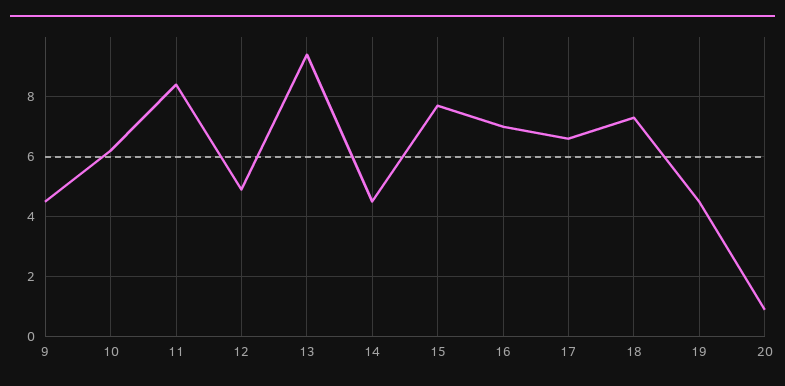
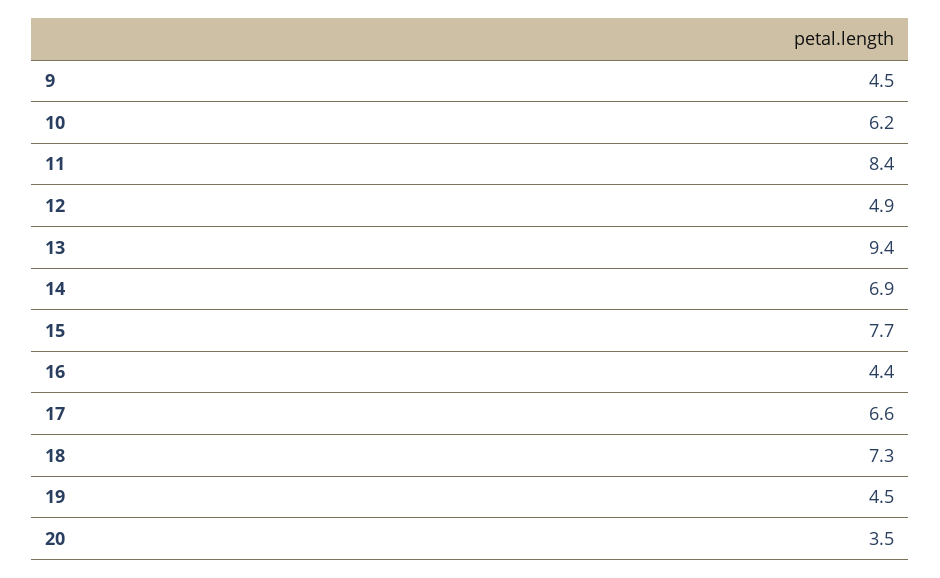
14: 4.5 -> 6.9
16: 7 -> 4.4
20: 1 -> 3.5

